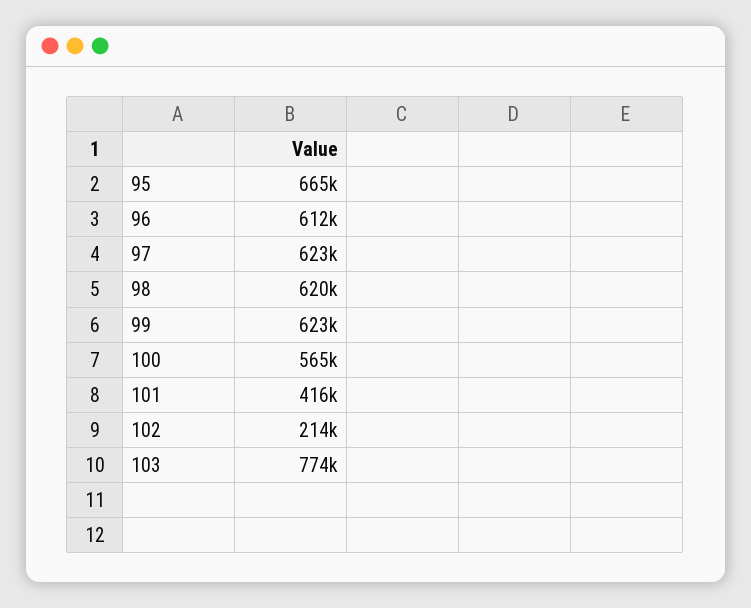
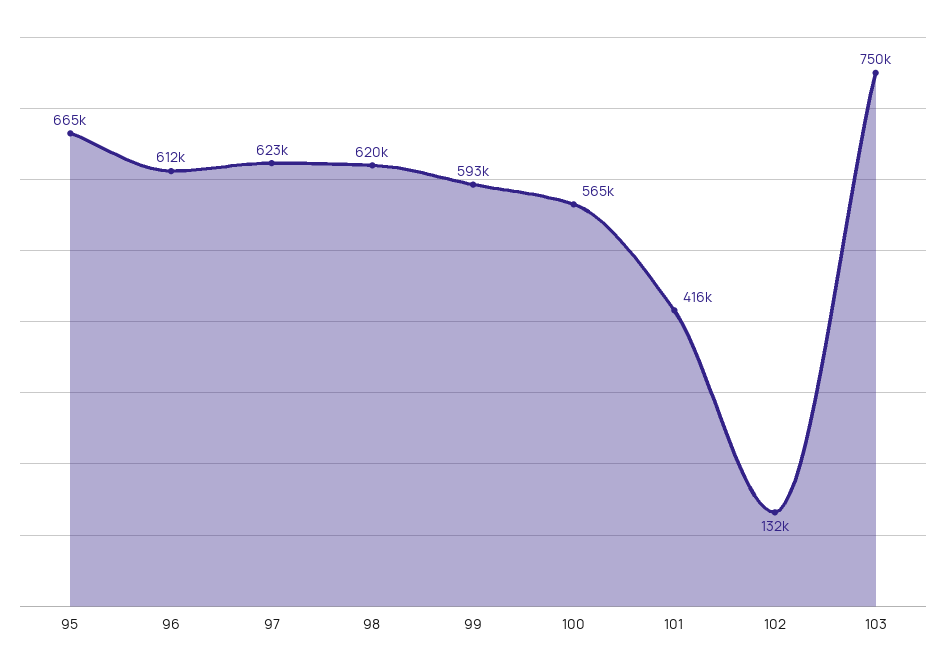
99: 623000 -> 593000
102: 214000 -> 132000
103: 774000 -> 750000

